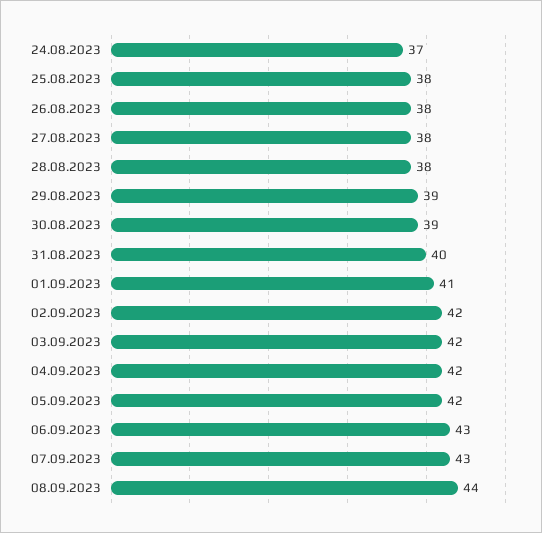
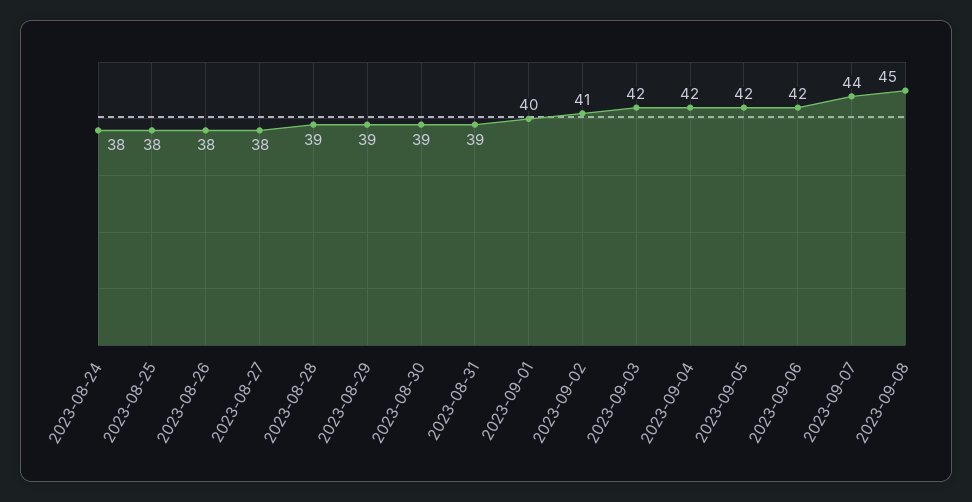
24.08.2023: 37 -> 38
28.08.2023: 38 -> 39
31.08.2023: 40 -> 39
01.09.2023: 41 -> 40
02.09.2023: 42 -> 41
06.09.2023: 43 -> 42
07.09.2023: 43 -> 44
08.09.2023: 44 -> 45

